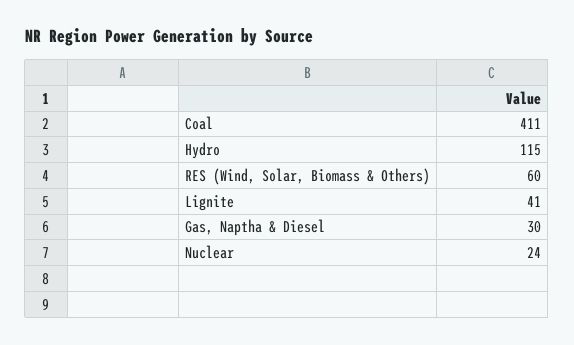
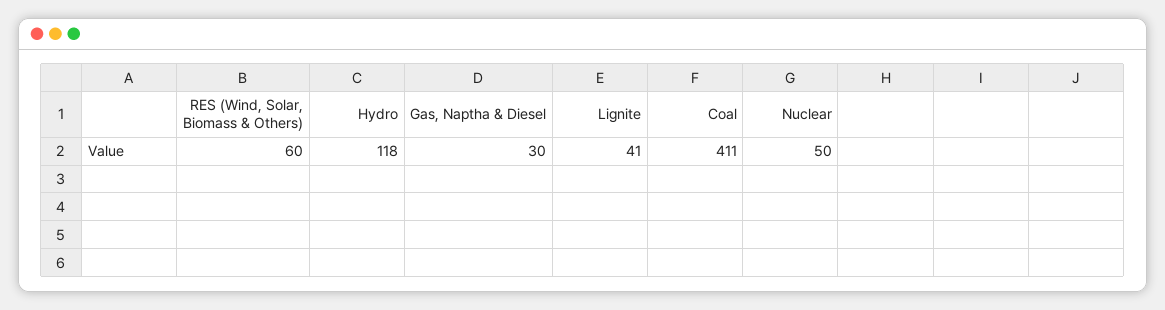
Hydro: 115 -> 118
Nuclear: 24 -> 50

